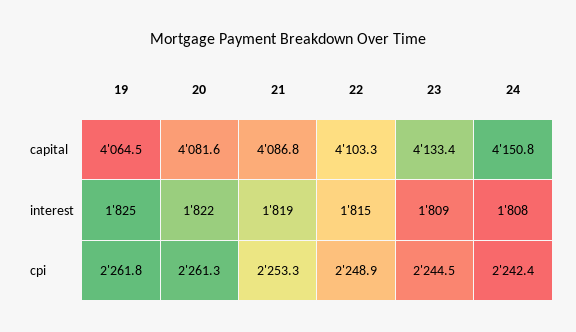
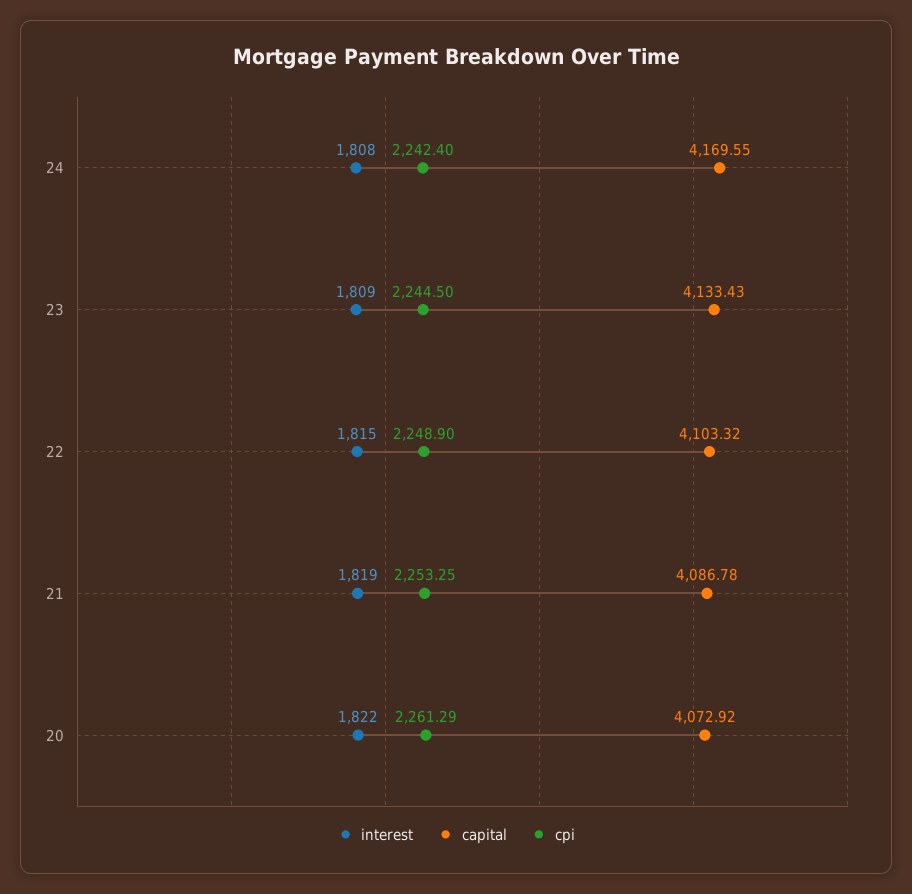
capital, 19: 4064.5 -> none
capital, 20: 4081.6 -> 4072.92
capital, 24: 4150.8 -> 4169.55
interest, 19: 1825 -> none
cpi, 19: 2261.8 -> none

